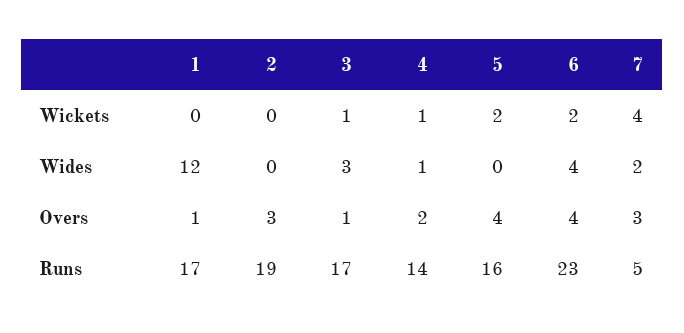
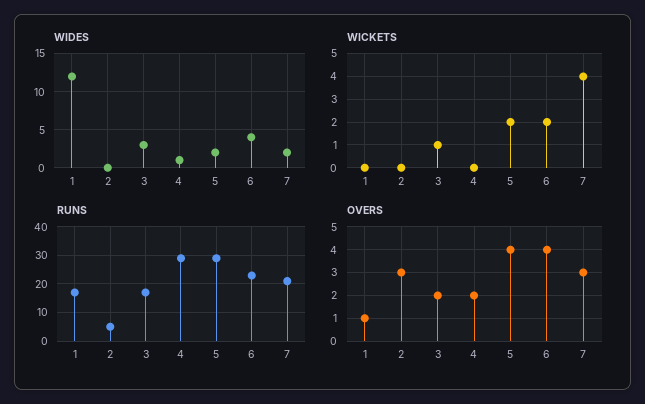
Wickets, 4: 1 -> 0
Wides, 5: 0 -> 2
Overs, 3: 1 -> 2
Runs, 2: 19 -> 5
Runs, 4: 14 -> 30
Runs, 5: 16 -> 30
Runs, 7: 5 -> 20

